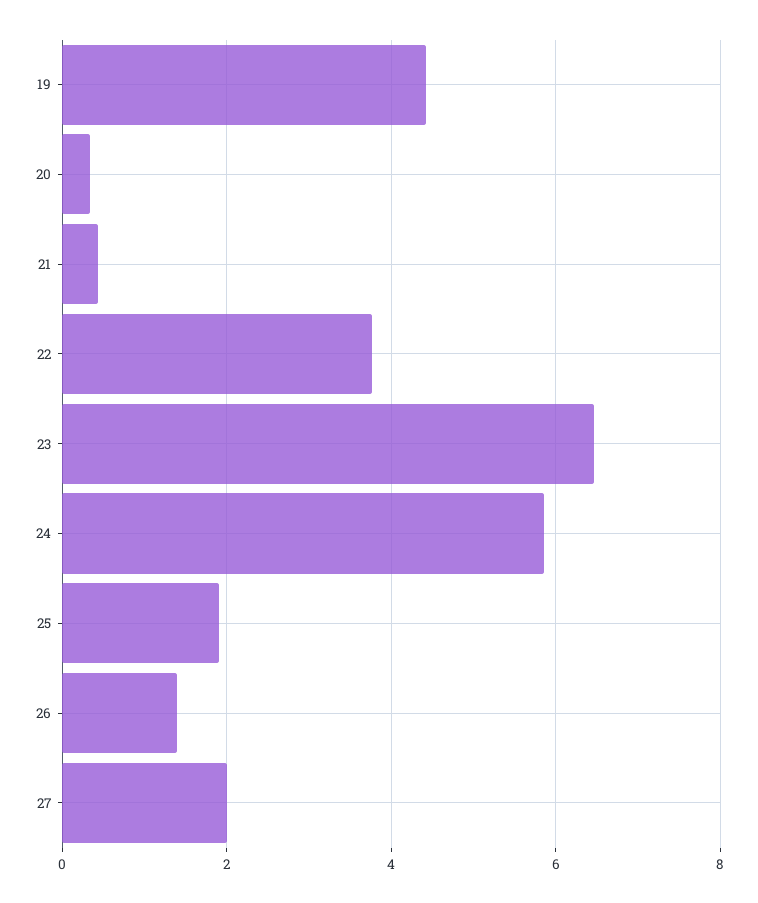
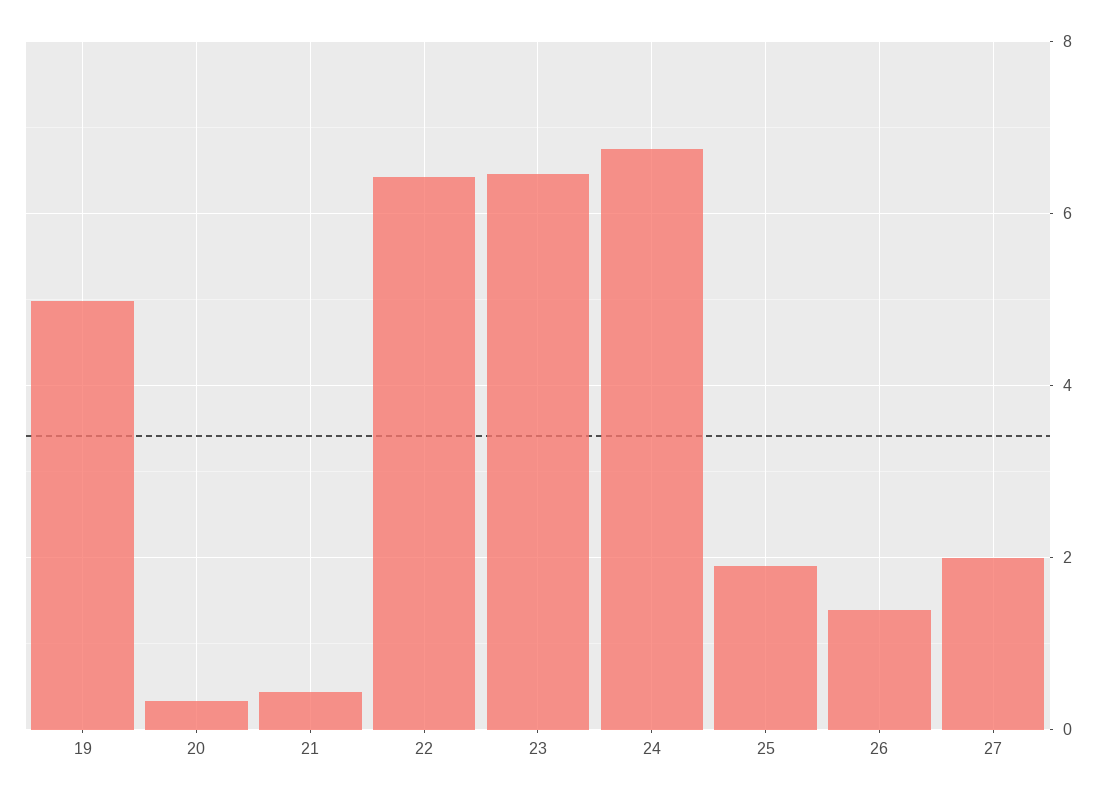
19: 4.4 -> 5
22: 3.8 -> 6.4
24: 5.8 -> 6.8

